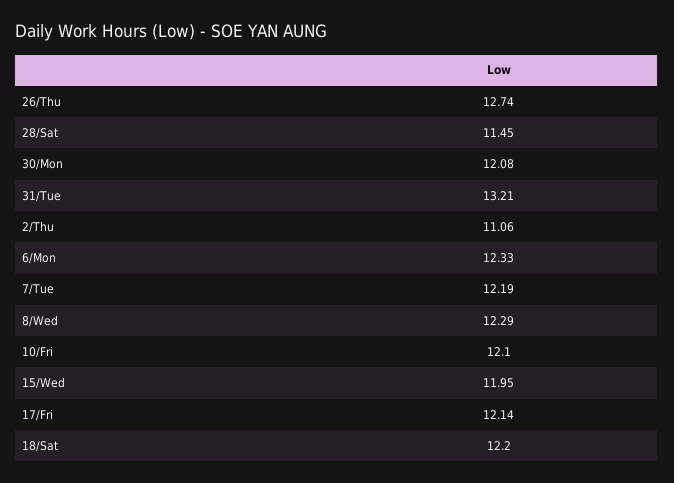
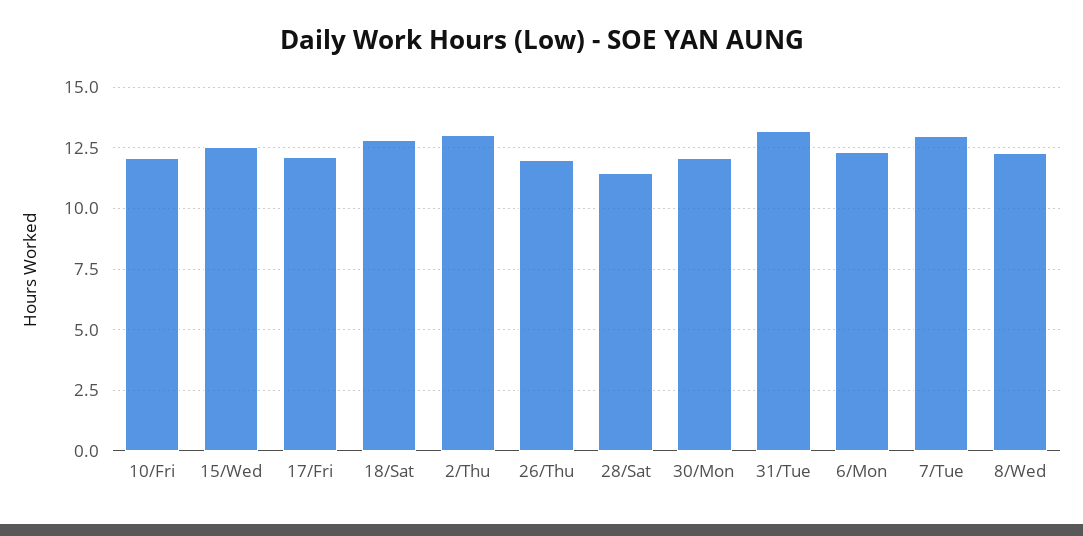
26/Thu: 12.74 -> 12
2/Thu: 11.06 -> 13
7/Tue: 12.19 -> 13
15/Wed: 11.95 -> 12.5
18/Sat: 12.2 -> 12.75

